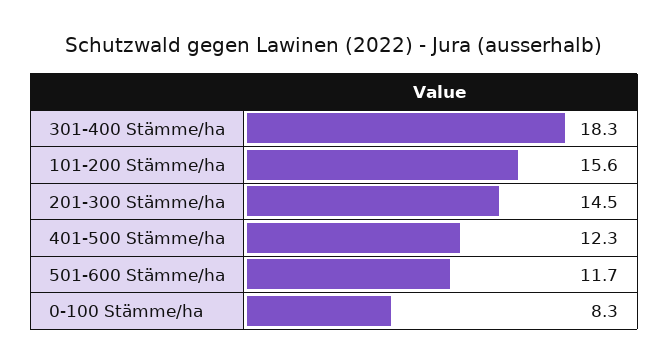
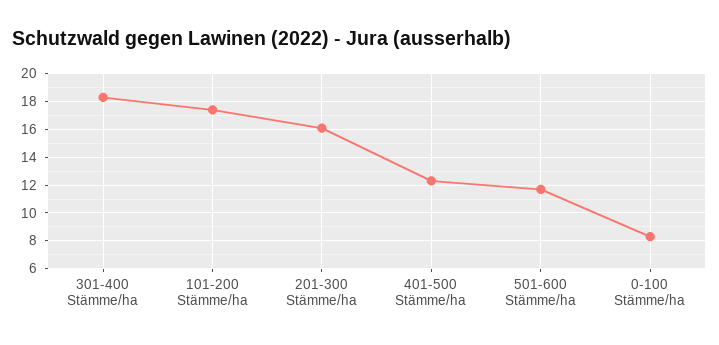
101-200 Stämme/ha: 15.6 -> 17.5
201-300 Stämme/ha: 14.5 -> 16

